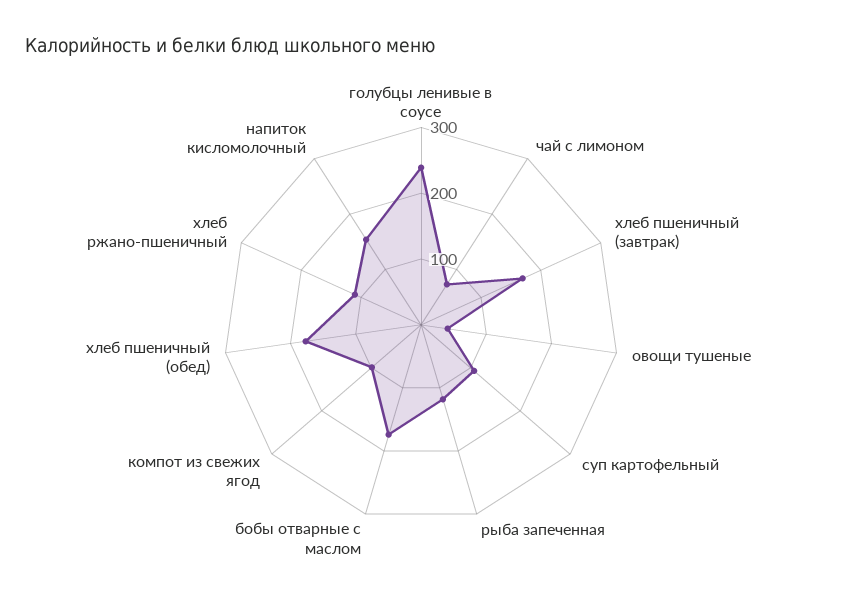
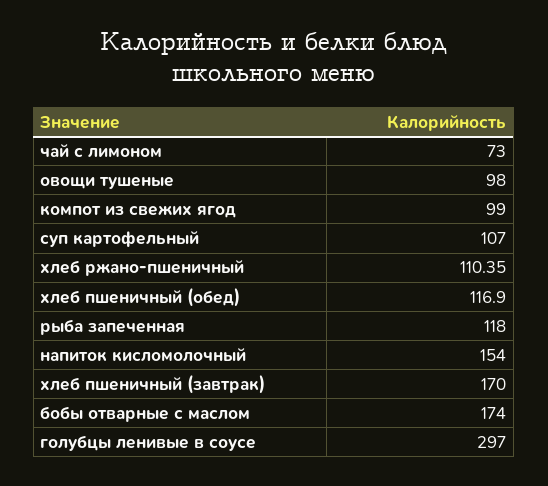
голубцы ленивые в соусе: 240 -> 297
овощи тушеные: 40 -> 98
хлеб пшеничный (обед): 180 -> 116.9

